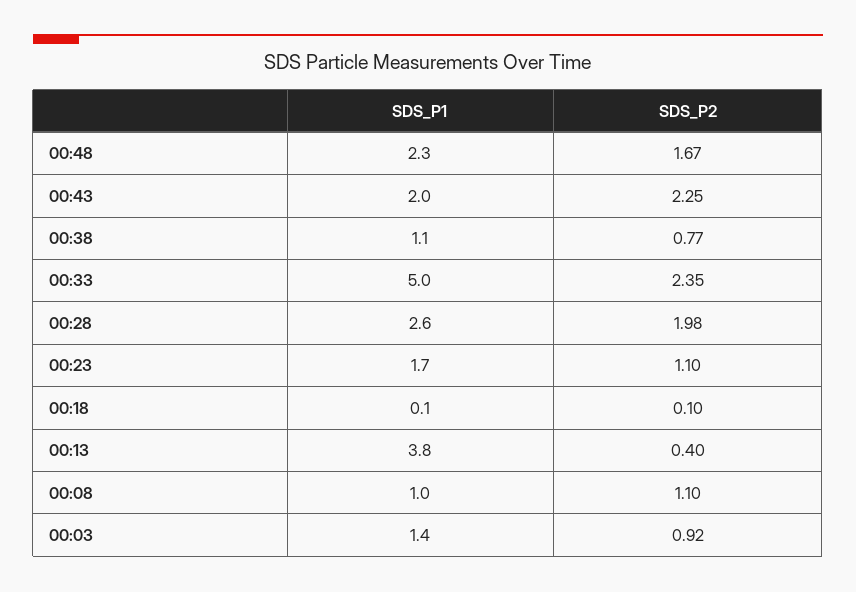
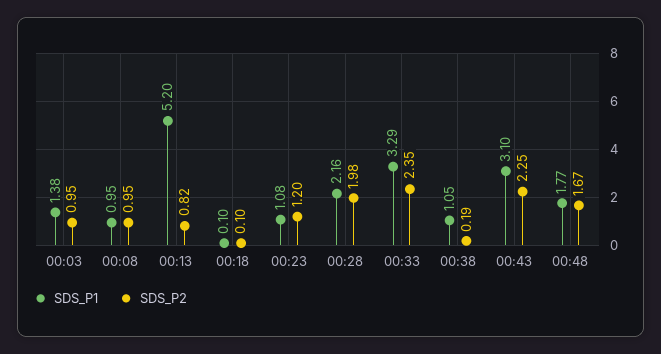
SDS_P1, 00:48: 2.3 -> 1.77
SDS_P1, 00:43: 2 -> 3.1
SDS_P2, 00:38: 0.77 -> 0.19
SDS_P1, 00:33: 5 -> 3.29
SDS_P1, 00:28: 2.6 -> 2.16
SDS_P1, 00:23: 1.7 -> 1.08
SDS_P2, 00:23: 1.1 -> 1.2
SDS_P1, 00:13: 3.8 -> 5.2
SDS_P2, 00:13: 0.4 -> 0.82
SDS_P2, 00:08: 1.1 -> 0.95
SDS_P2, 00:03: 0.92 -> 0.95

